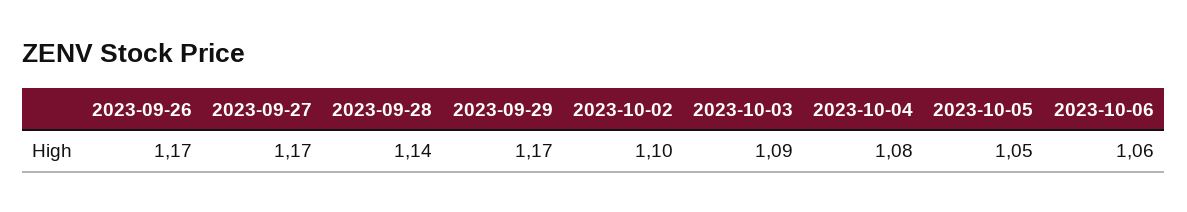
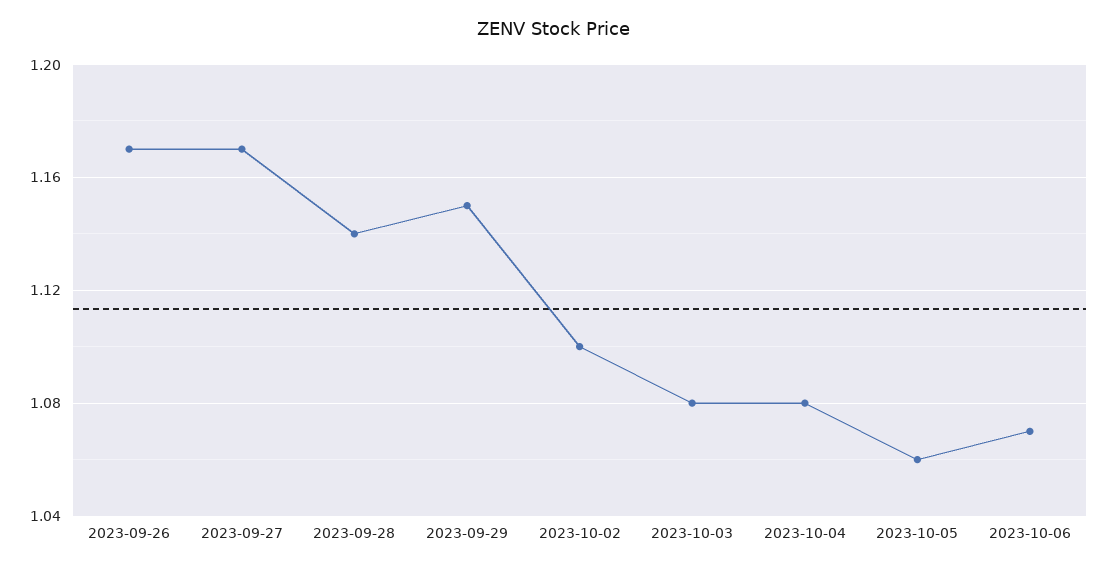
2023-09-29: 1.17 -> 1.15
2023-10-03: 1.09 -> 1.08
2023-10-05: 1.05 -> 1.06
2023-10-06: 1.06 -> 1.07

